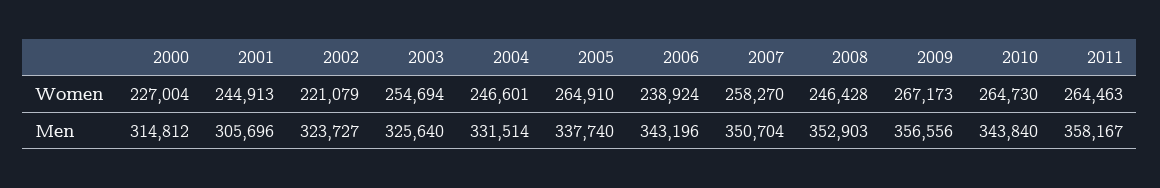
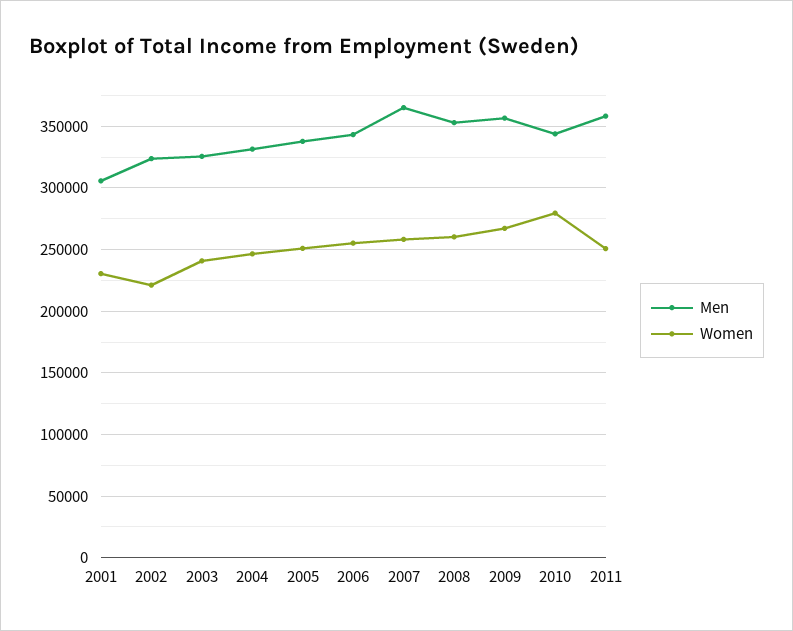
Women, 2000: 227004 -> none
Women, 2001: 244913 -> 230000
Women, 2003: 254694 -> 240000
Women, 2005: 264910 -> 250000
Women, 2006: 238924 -> 255000
Women, 2008: 246428 -> 260000
Women, 2010: 264730 -> 280000
Women, 2011: 264463 -> 250000
Men, 2000: 314812 -> none
Men, 2007: 350704 -> 365000

